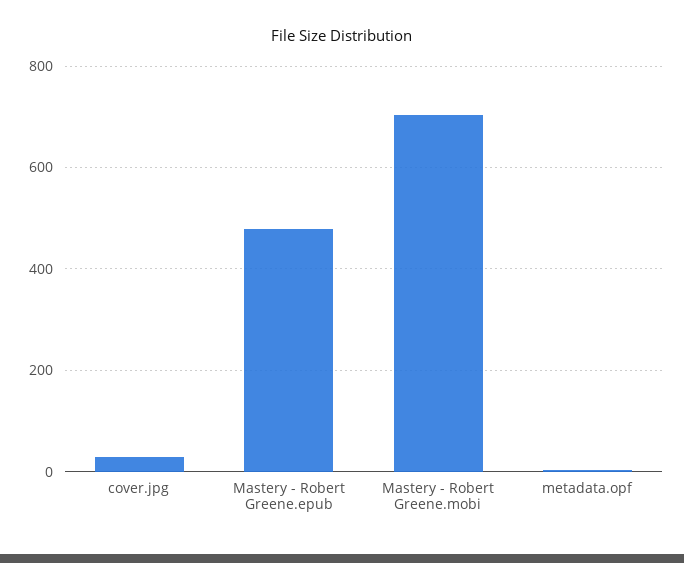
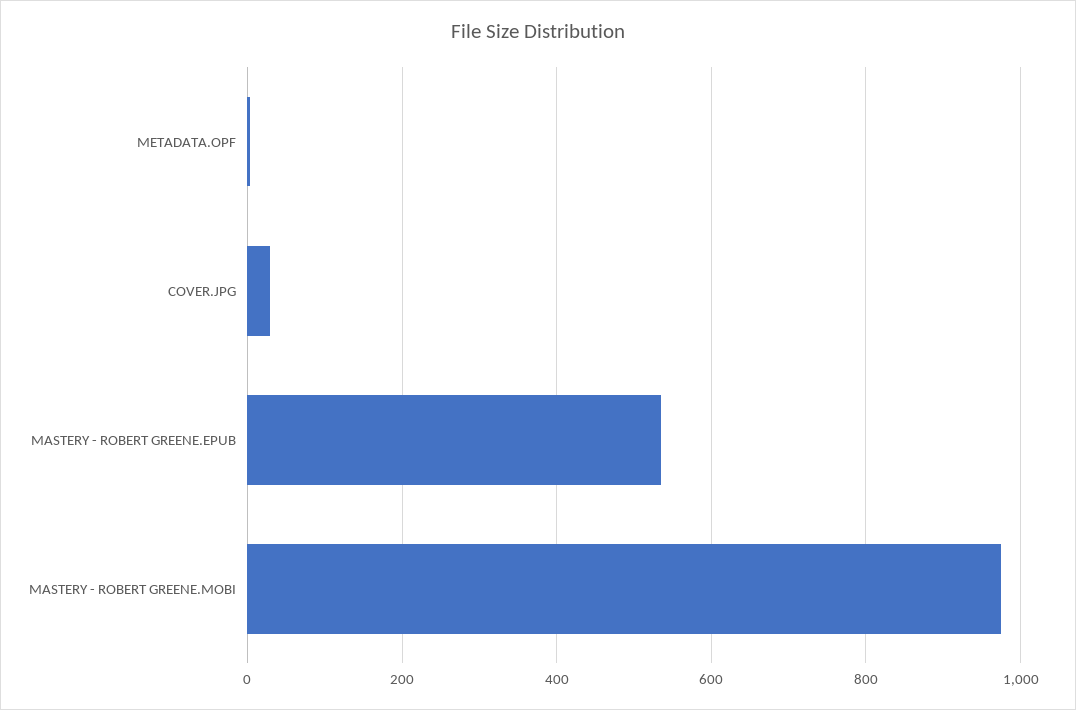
Mastery - Robert Greene.epub: 480 -> 540
Mastery - Robert Greene.mobi: 700 -> 980

